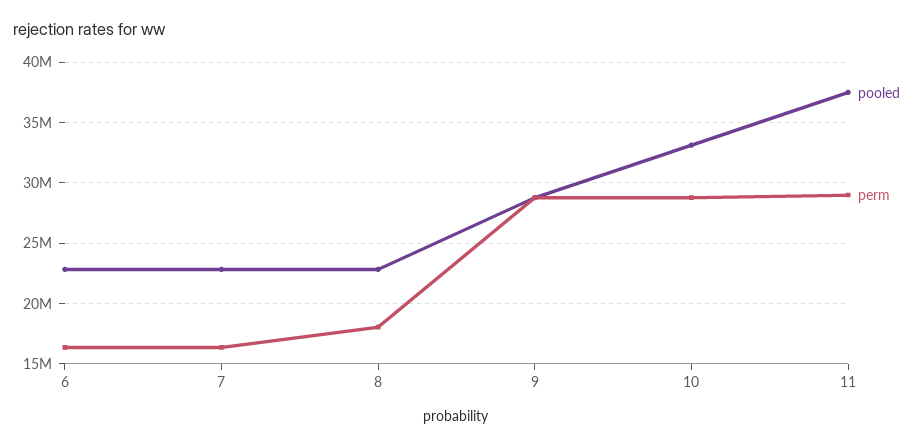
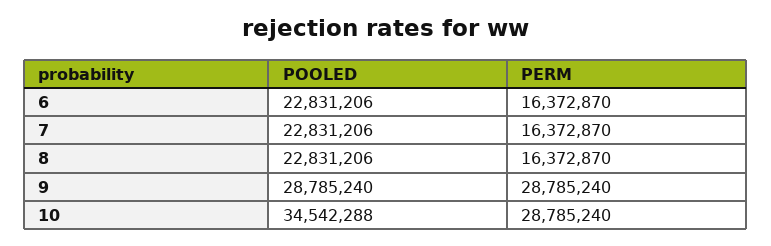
perm, 8: 18000000 -> 16372870
pooled, 10: 33000000 -> 34542288
pooled, 11: 37500000 -> none
perm, 11: 29000000 -> none

